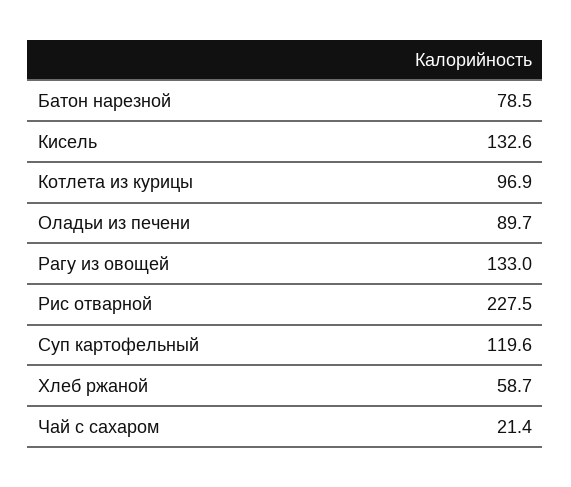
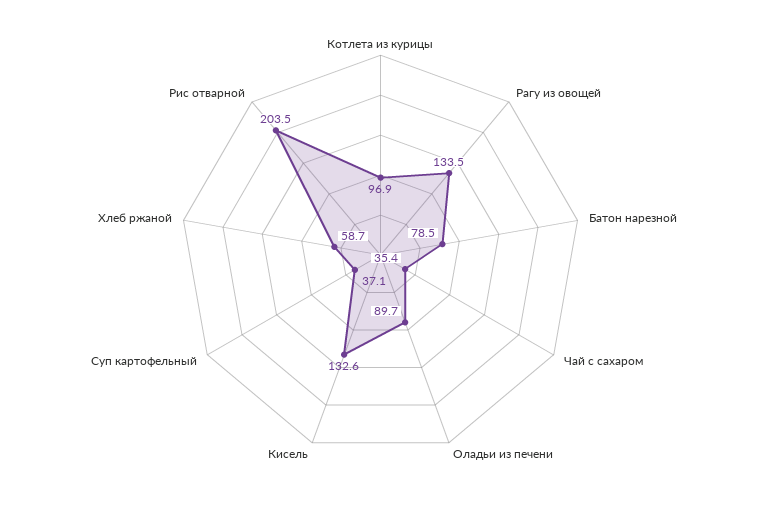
Рагу из овощей: 133 -> 133.5
Рис отварной: 227.5 -> 203.5
Суп картофельный: 119.6 -> 37.1
Чай с сахаром: 21.4 -> 35.4

